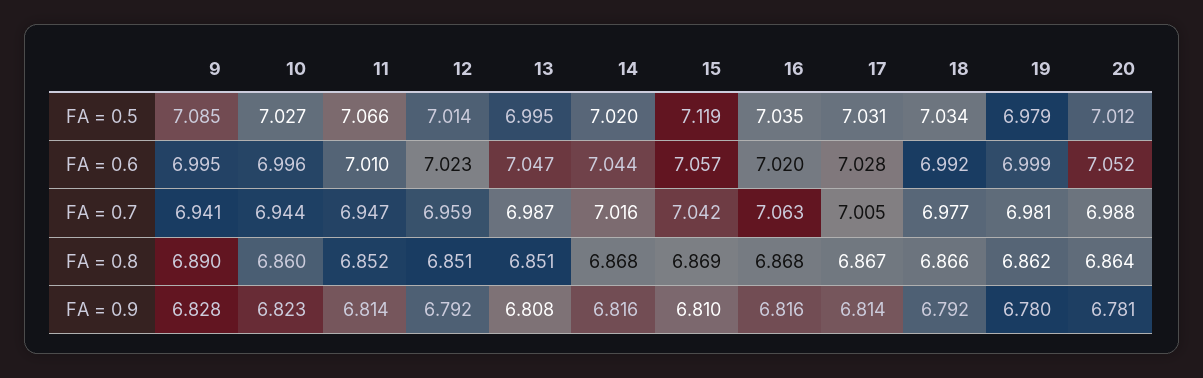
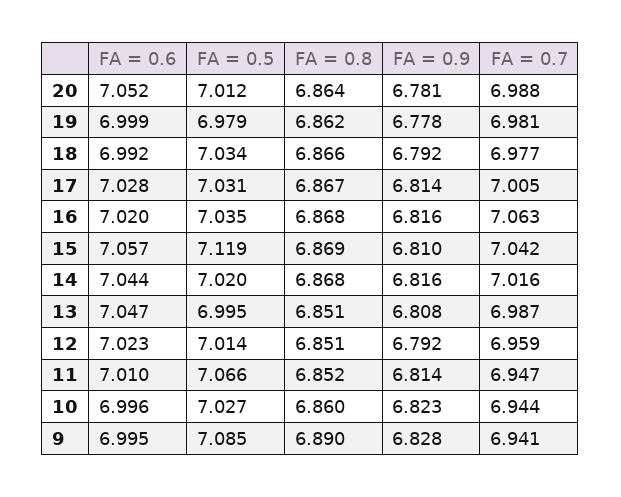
19, FA = 0.9: 6.78 -> 6.778

